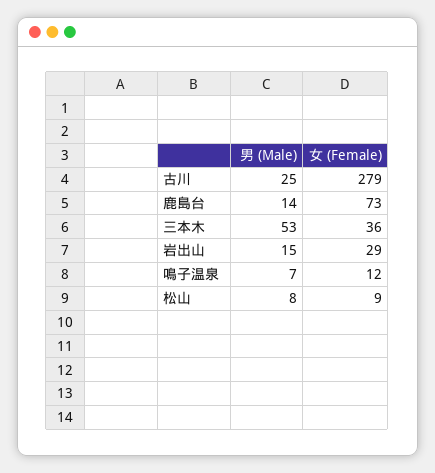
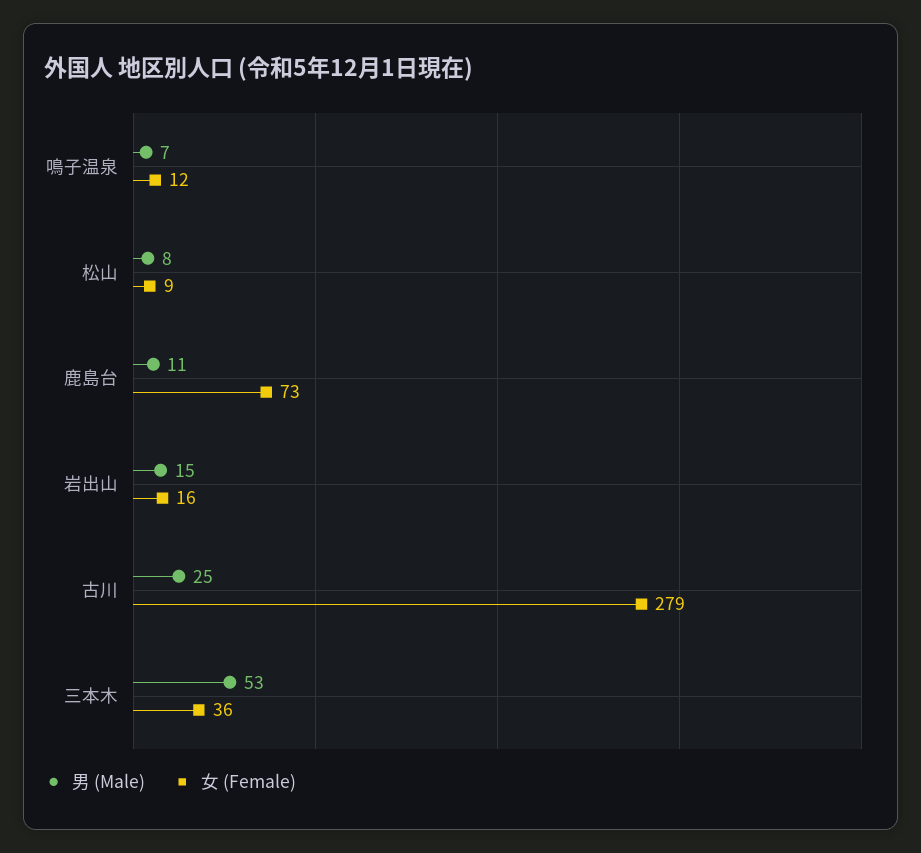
男 (Male), 鹿島台: 14 -> 11
女 (Female), 岩出山: 29 -> 16

